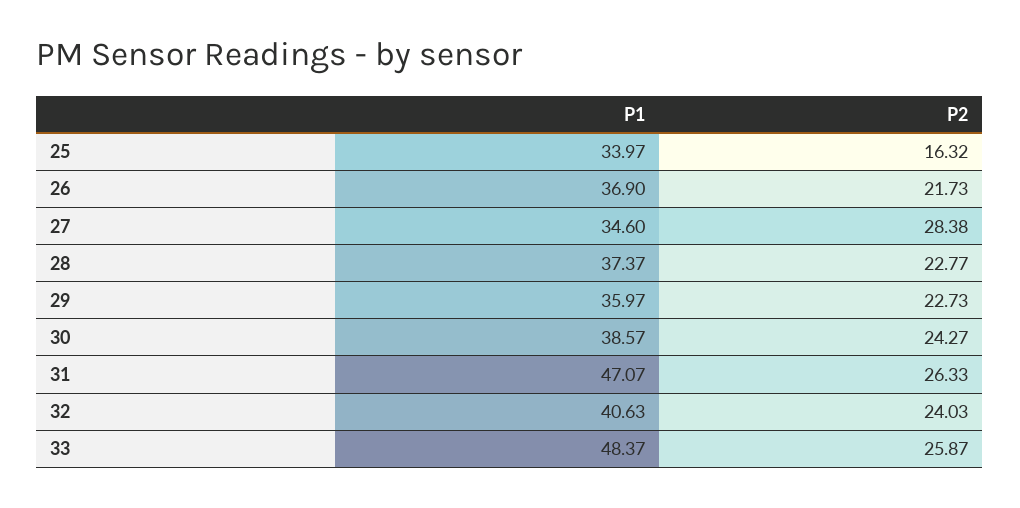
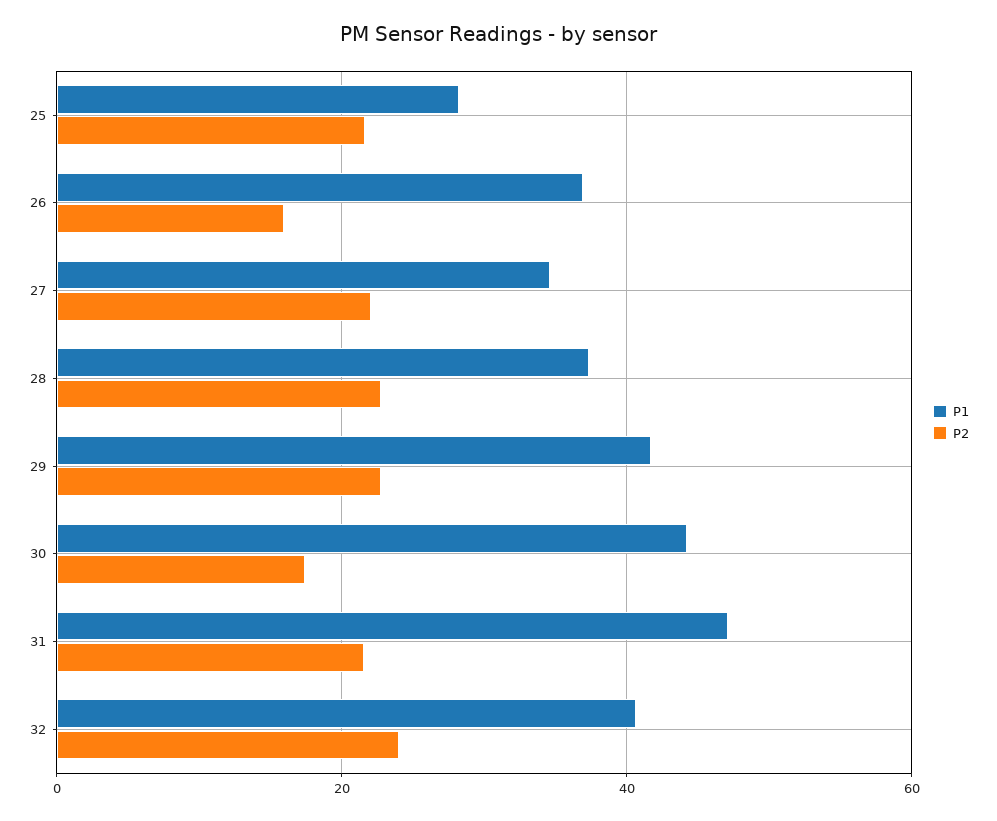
P1, 25: 33.97 -> 28
P2, 25: 16.32 -> 22
P2, 26: 21.73 -> 16
P2, 27: 28.38 -> 22
P1, 29: 35.97 -> 42
P1, 30: 38.57 -> 44
P2, 30: 24.27 -> 18
P2, 31: 26.33 -> 22
P1, 33: 48.37 -> none
P2, 33: 25.87 -> none

